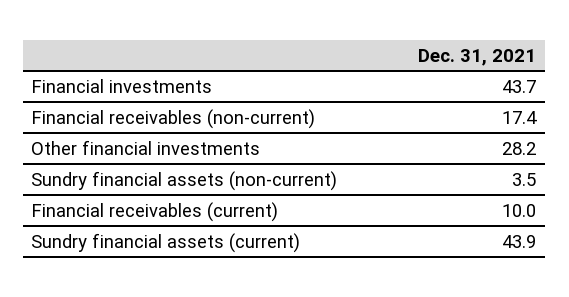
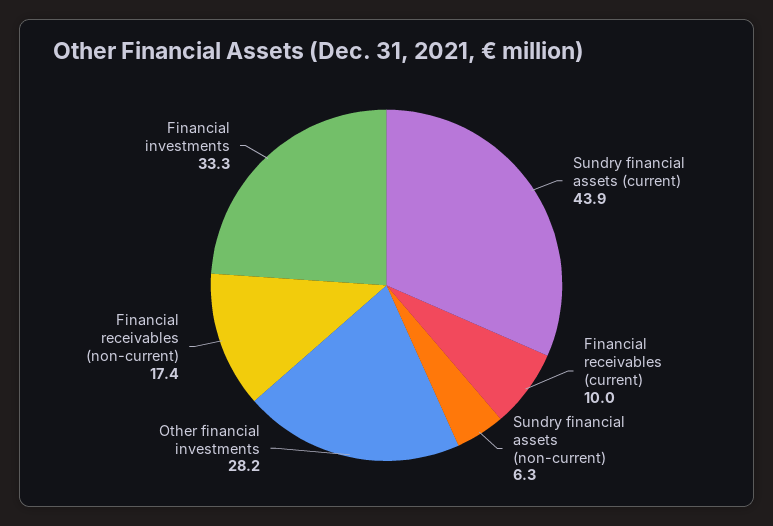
Financial investments: 43.7 -> 33.3
Sundry financial assets (non-current): 3.5 -> 6.3

